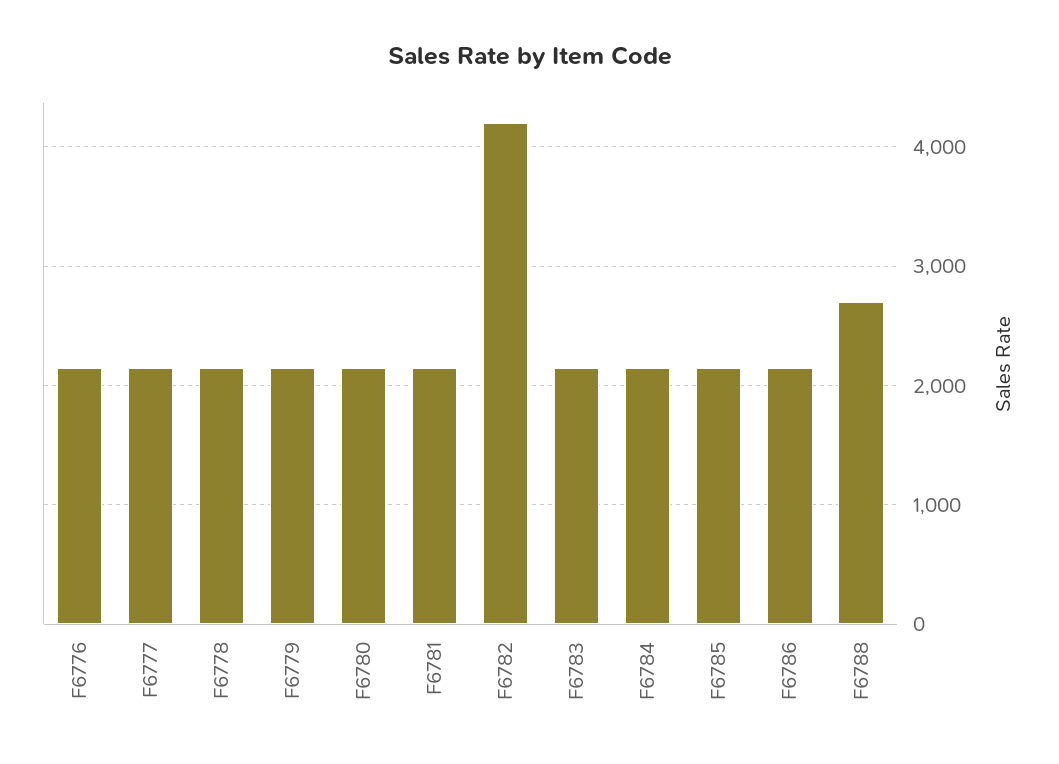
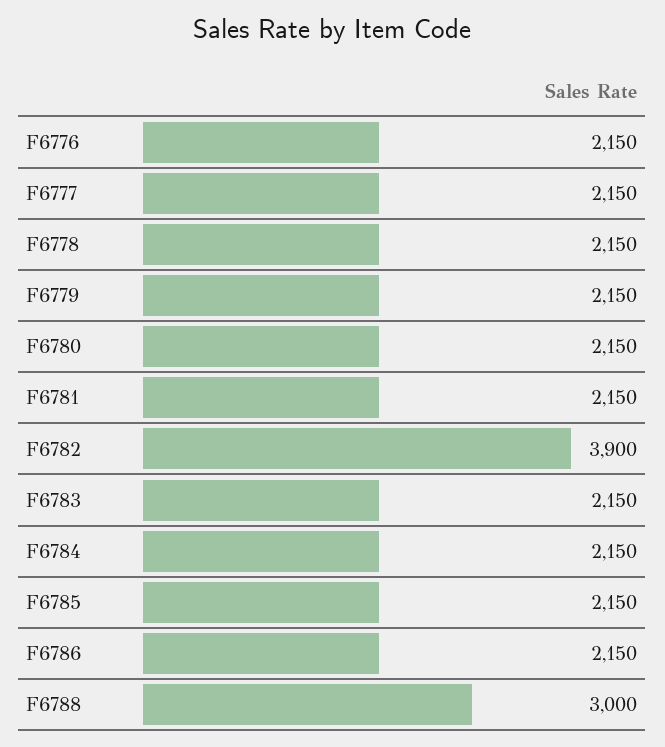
F6782: 4200 -> 3900
F6788: 2700 -> 3000

